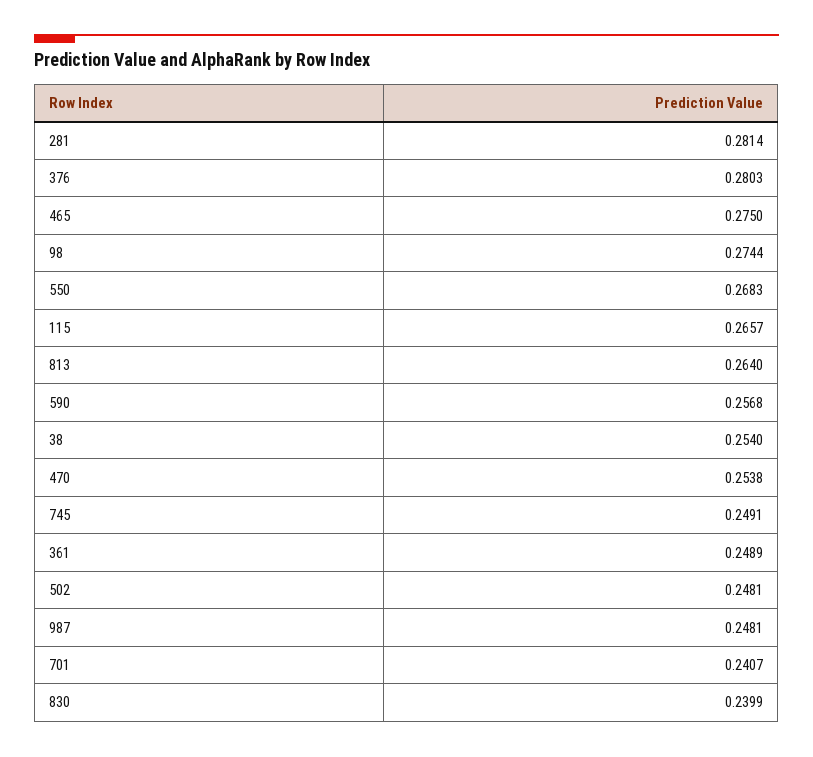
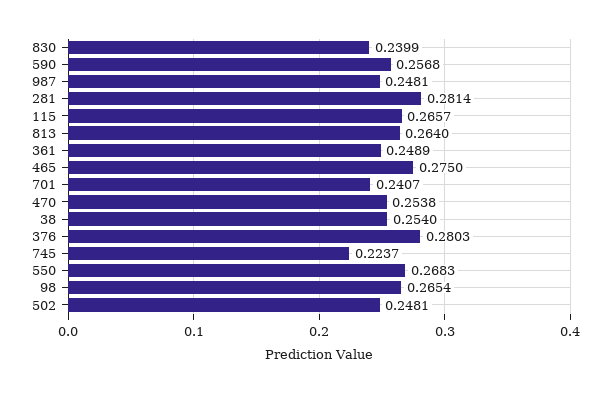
98: 0.2744 -> 0.2654
745: 0.2491 -> 0.2237

